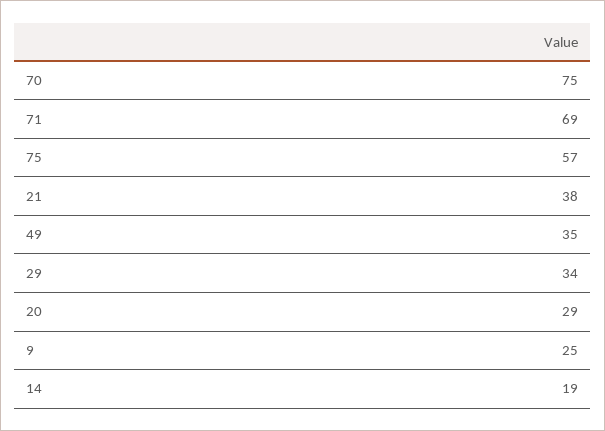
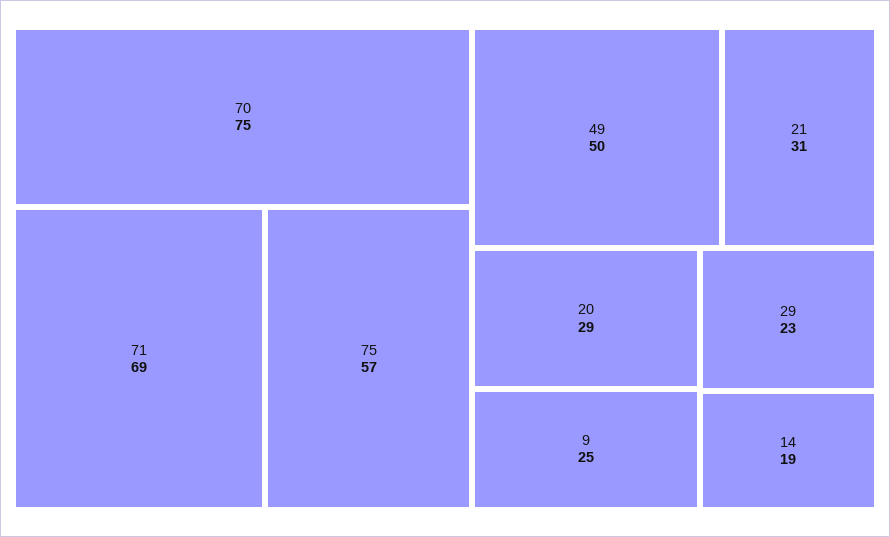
21: 38 -> 31
49: 35 -> 50
29: 34 -> 23

